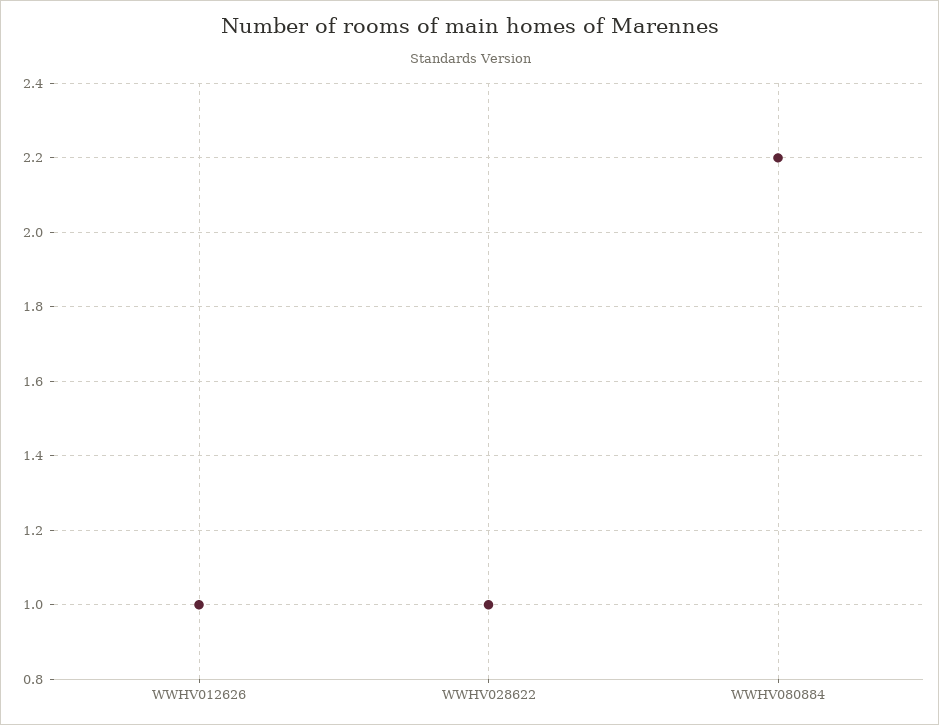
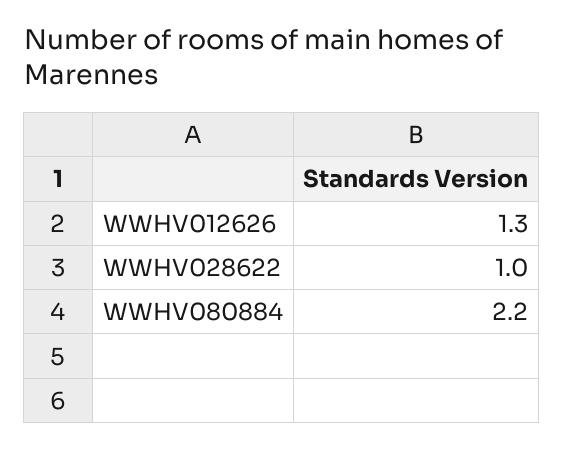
WWHV012626: 1 -> 1.3

